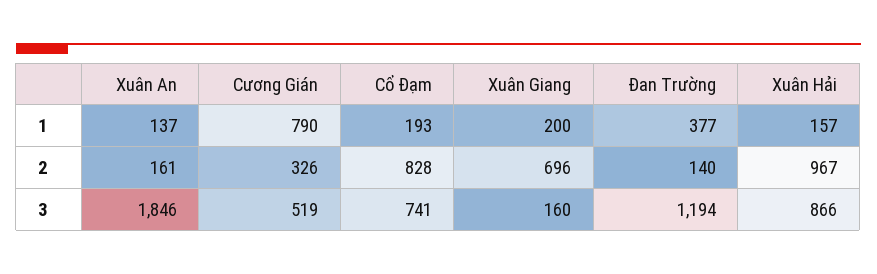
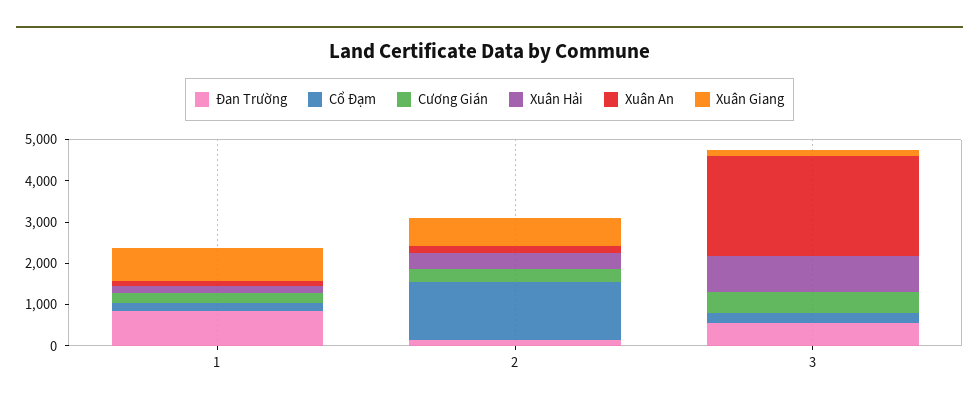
Cương Gián, 1: 790 -> 200
Xuân Giang, 1: 200 -> 800
Đan Trường, 1: 377 -> 800
Cổ Đạm, 2: 828 -> 1400
Xuân Hải, 2: 967 -> 400
Xuân An, 3: 1846 -> 2400
Cổ Đạm, 3: 741 -> 200
Đan Trường, 3: 1194 -> 600

